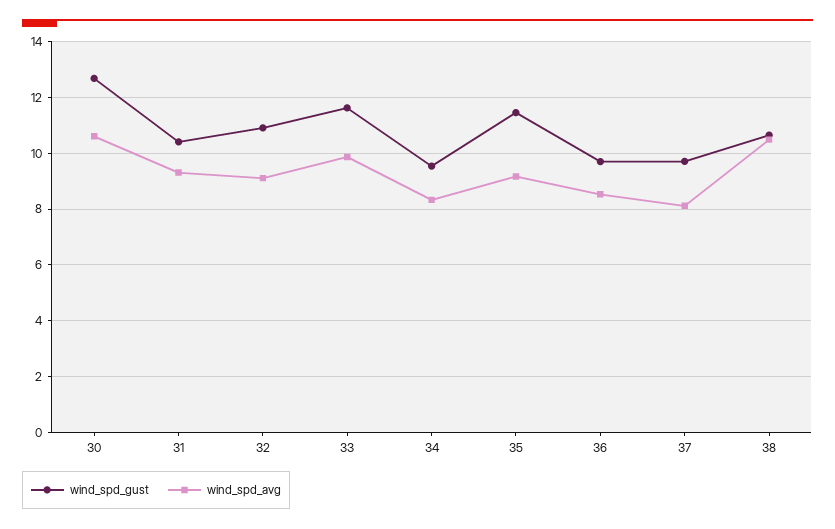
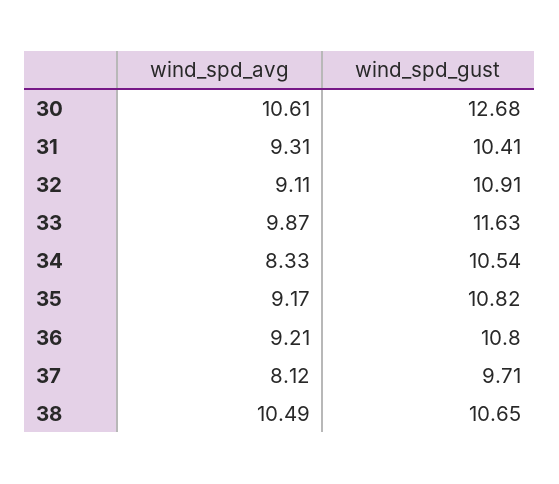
wind_spd_gust, 34: 9.5 -> 10.54
wind_spd_gust, 35: 11.5 -> 10.82
wind_spd_gust, 36: 9.75 -> 10.8
wind_spd_avg, 36: 8.5 -> 9.21

